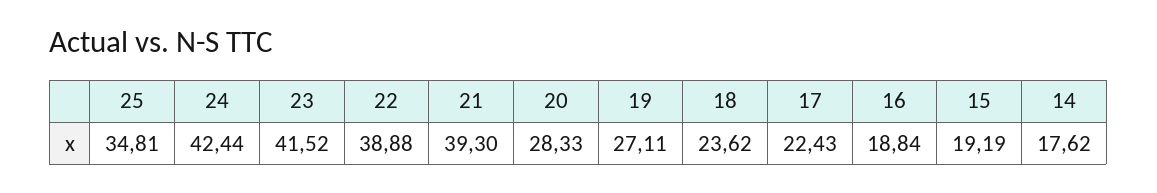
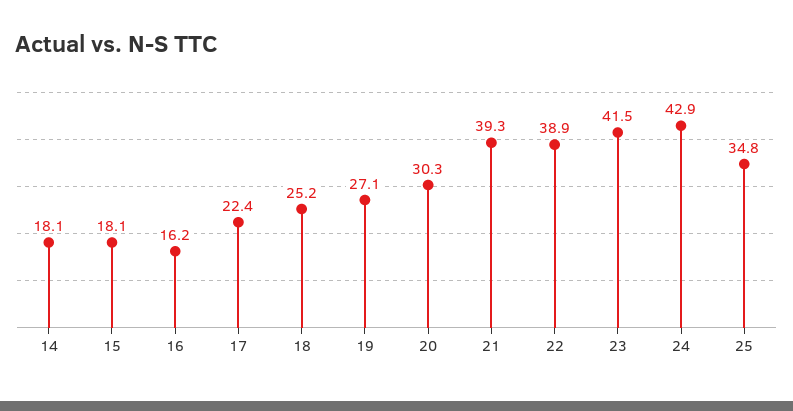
24: 42.44 -> 42.9
20: 28.33 -> 30.3
18: 23.62 -> 25.2
16: 18.84 -> 16.2
15: 19.19 -> 18.1
14: 17.62 -> 18.1

